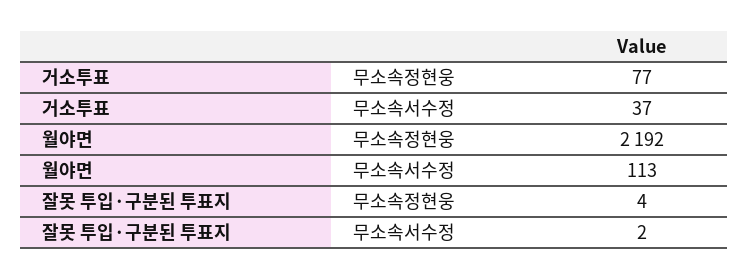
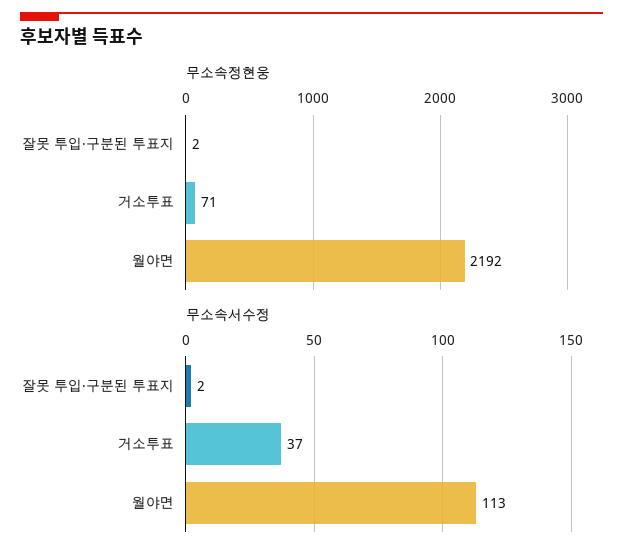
무소속정현웅, 거소투표: 77 -> 71
무소속정현웅, 잘못 투입·구분된 투표지: 4 -> 2

